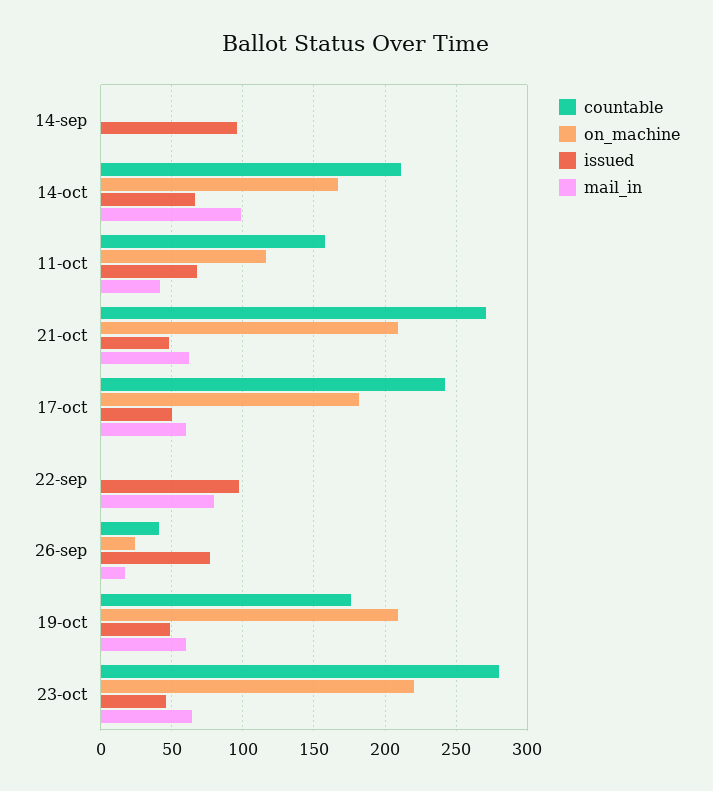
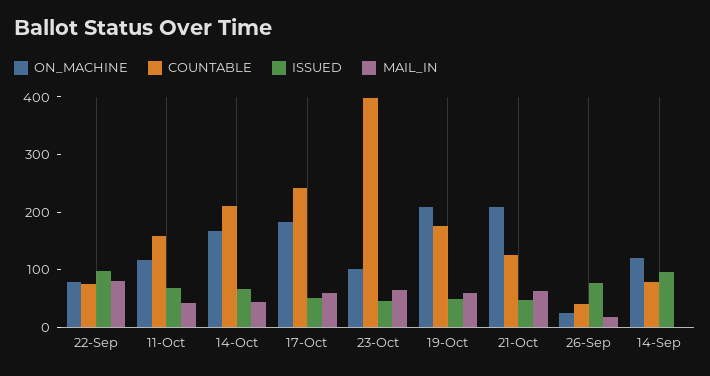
countable, 14-sep: 0 -> 80
on_machine, 14-sep: 0 -> 120
mail_in, 14-oct: 100 -> 40
countable, 21-oct: 270 -> 120
countable, 22-sep: 0 -> 80
on_machine, 22-sep: 0 -> 80
countable, 23-oct: 280 -> 400
on_machine, 23-oct: 220 -> 100

